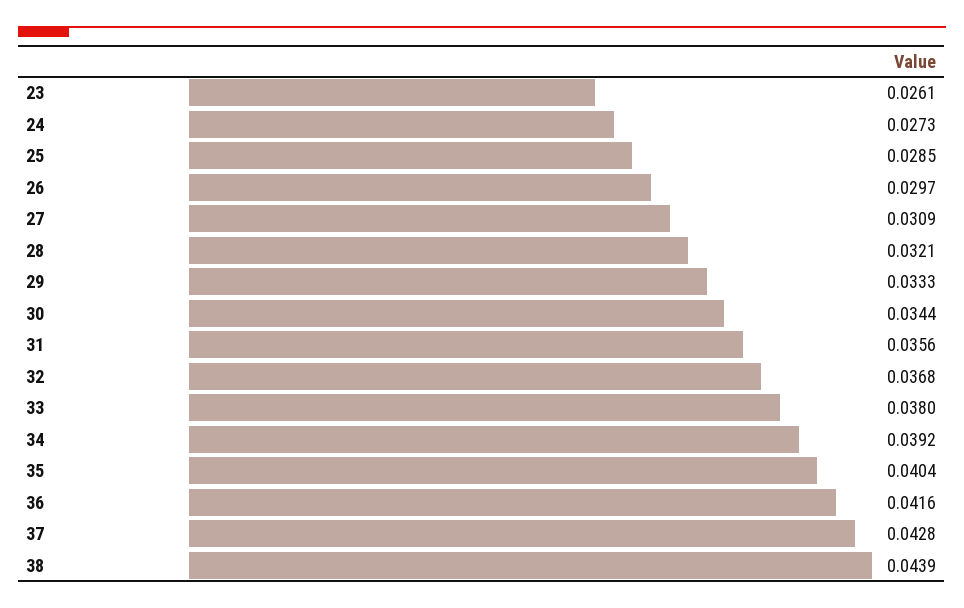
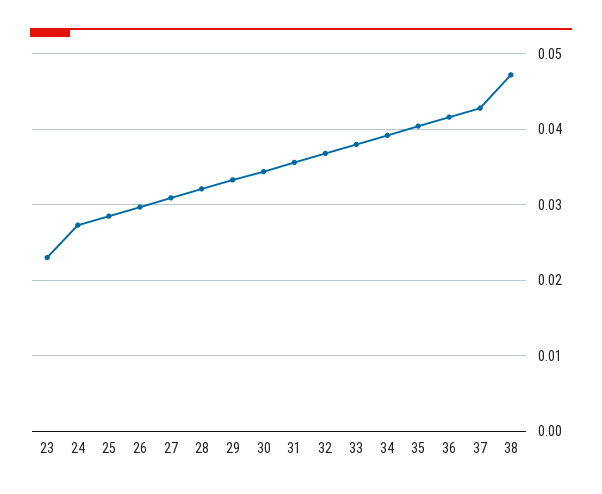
23: 0.0261 -> 0.023
38: 0.0439 -> 0.047

